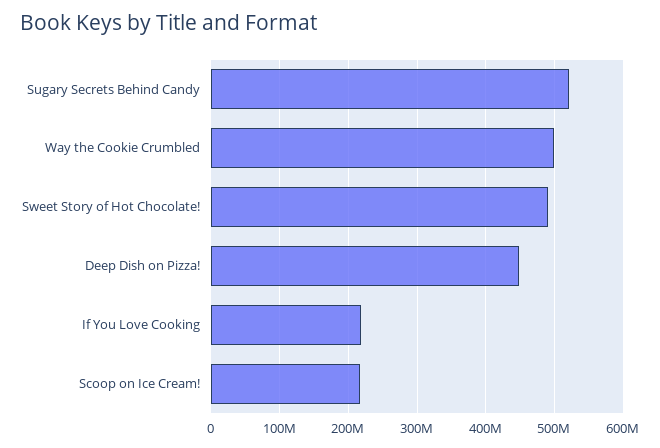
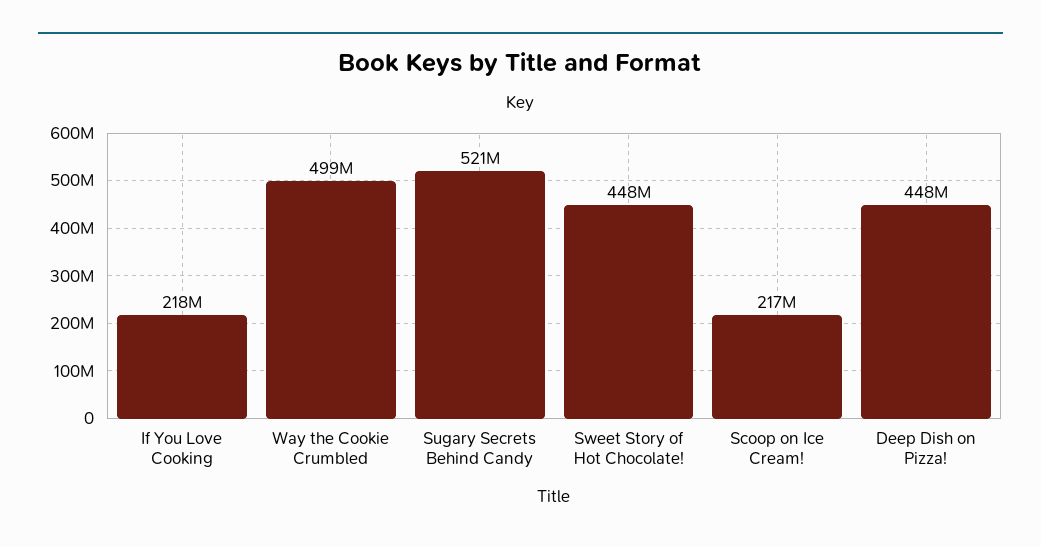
Sweet Story of Hot Chocolate!: 490000000 -> 448000000

